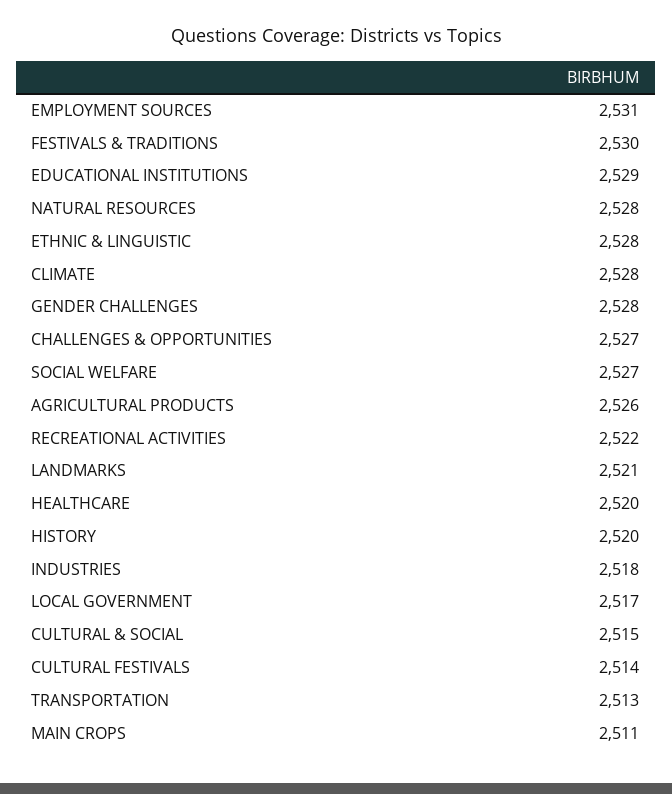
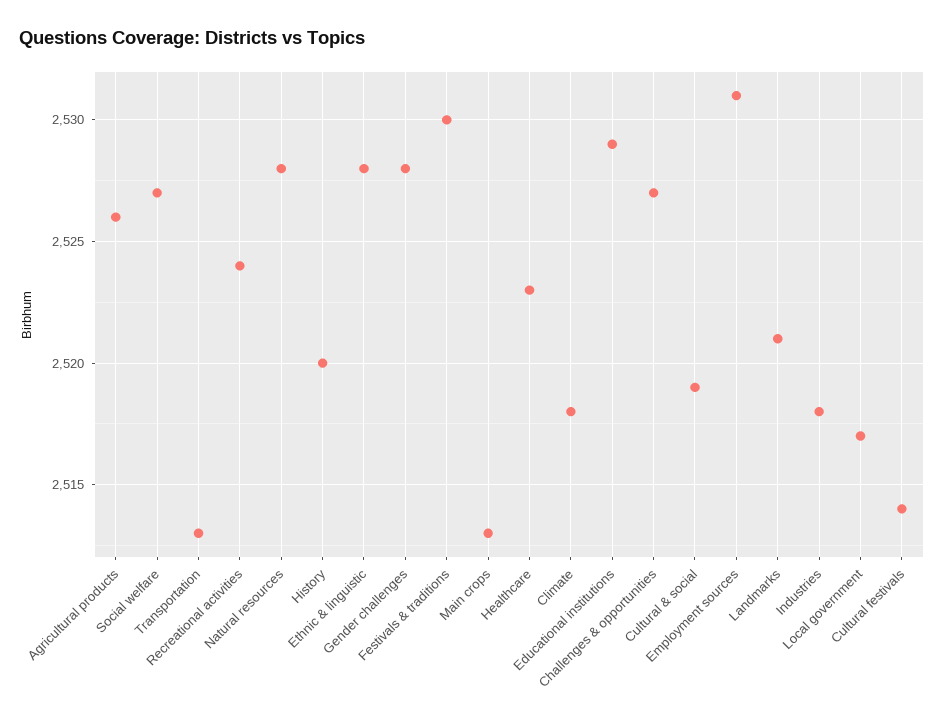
CLIMATE: 2528 -> 2518
RECREATIONAL ACTIVITIES: 2522 -> 2524
HEALTHCARE: 2520 -> 2523
CULTURAL & SOCIAL: 2515 -> 2519
MAIN CROPS: 2511 -> 2513

